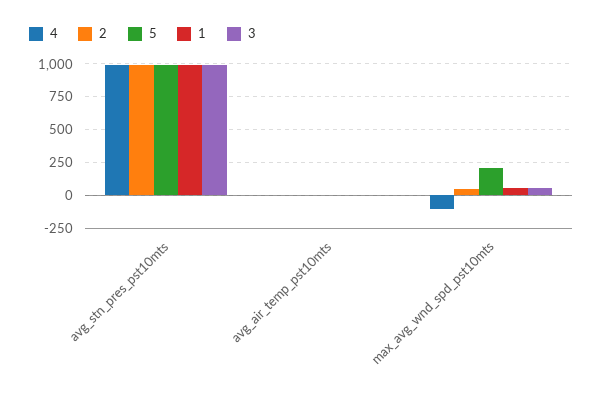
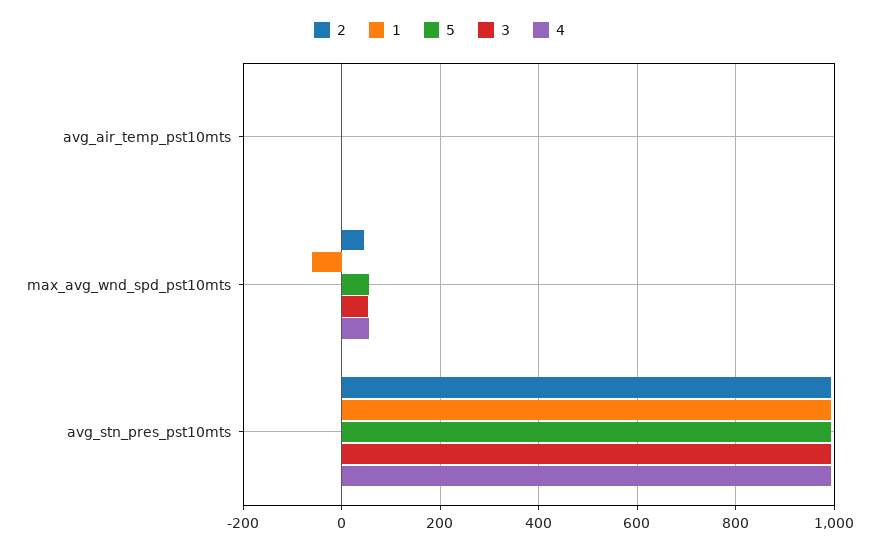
4, max_avg_wnd_spd_pst10mts: -100 -> 60
5, max_avg_wnd_spd_pst10mts: 200 -> 60
1, max_avg_wnd_spd_pst10mts: 50 -> -60

